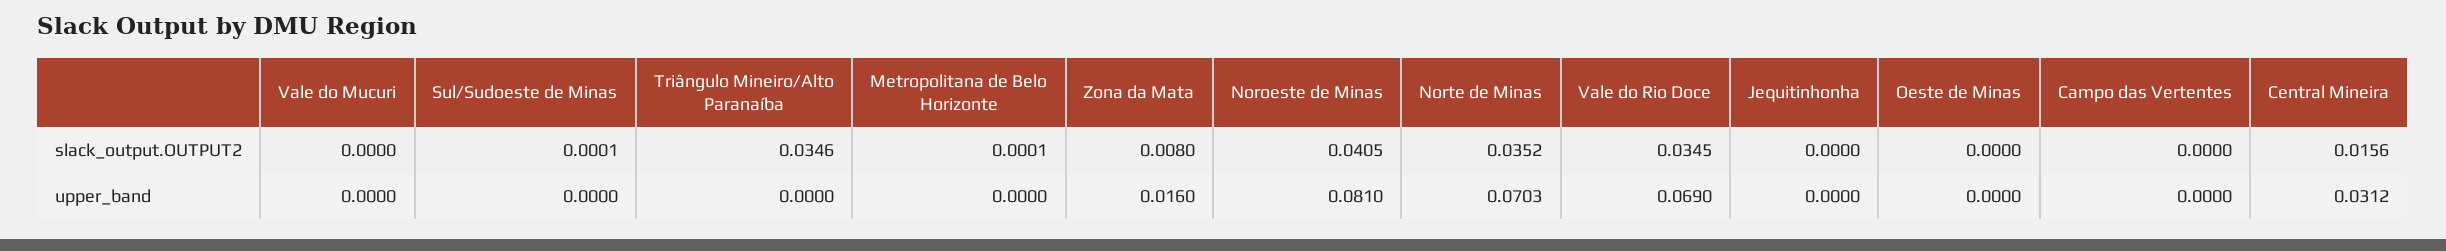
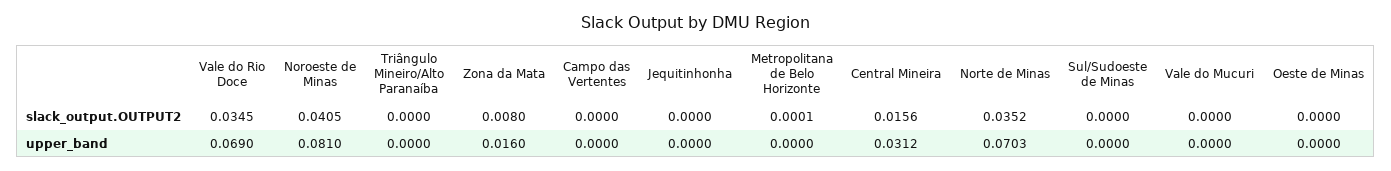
Sul/Sudoeste de Minas, slack_output.OUTPUT2: 0.0001 -> 0
Triângulo Mineiro/Alto Paranaíba, slack_output.OUTPUT2: 0.0346 -> 0

